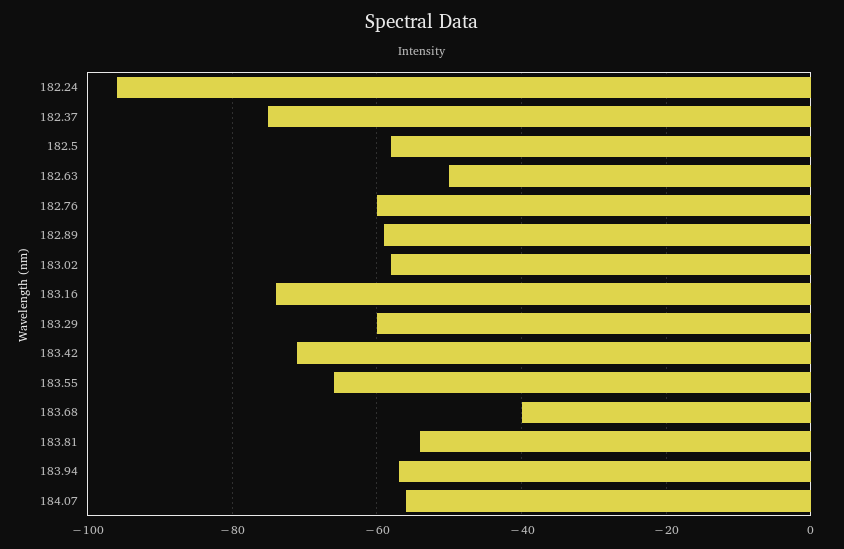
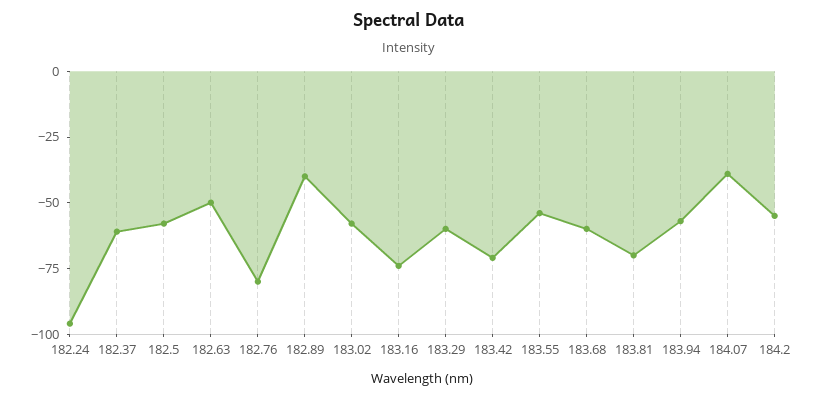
182.37: -75 -> -60
182.76: -60 -> -80
182.89: -60 -> -40
183.55: -65 -> -55
183.68: -40 -> -60
183.81: -55 -> -70
184.07: -55 -> -40
184.2: none -> -55

